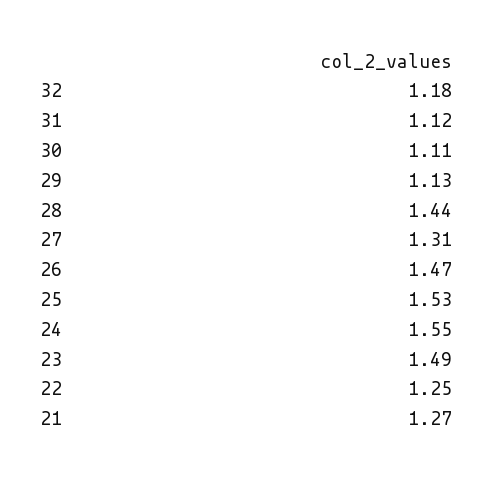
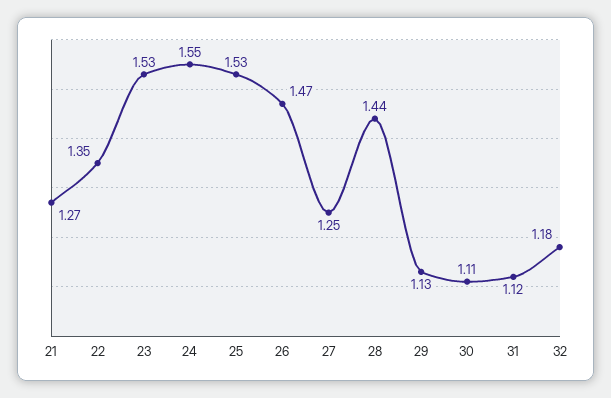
27: 1.31 -> 1.25
23: 1.49 -> 1.53
22: 1.25 -> 1.35

